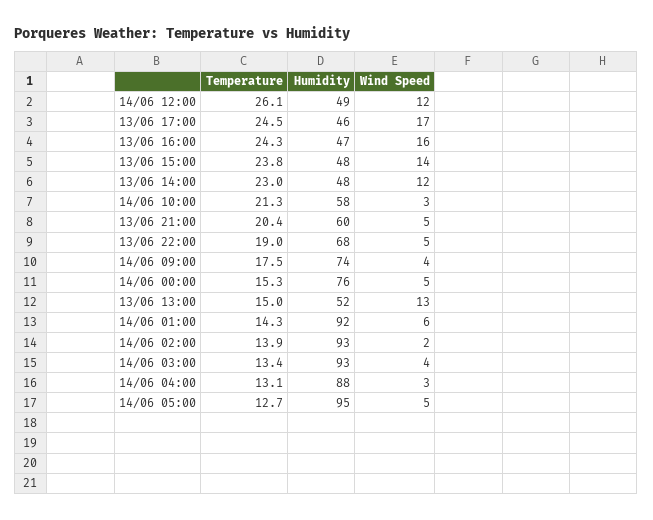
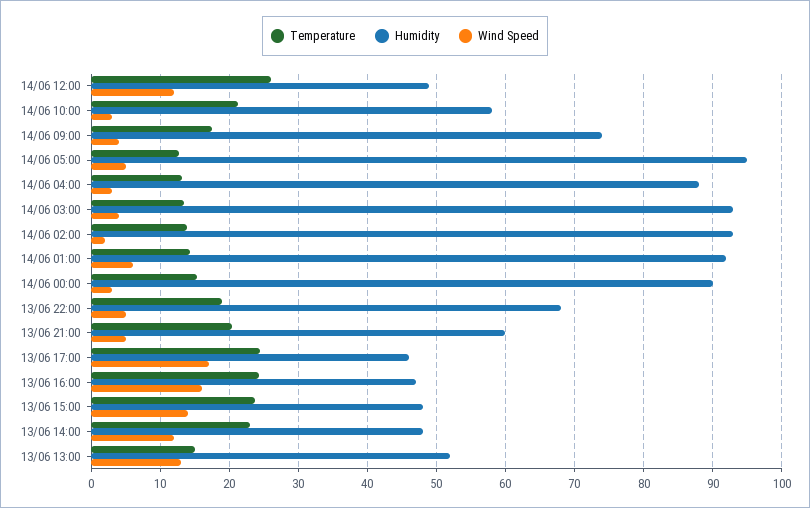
Humidity, 14/06 00:00: 76 -> 90
Wind Speed, 14/06 00:00: 5 -> 3

